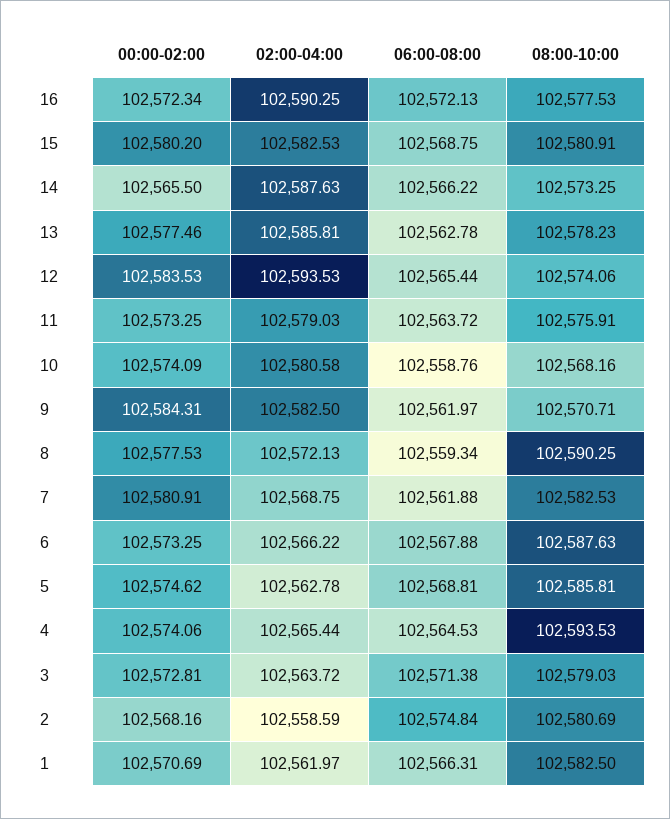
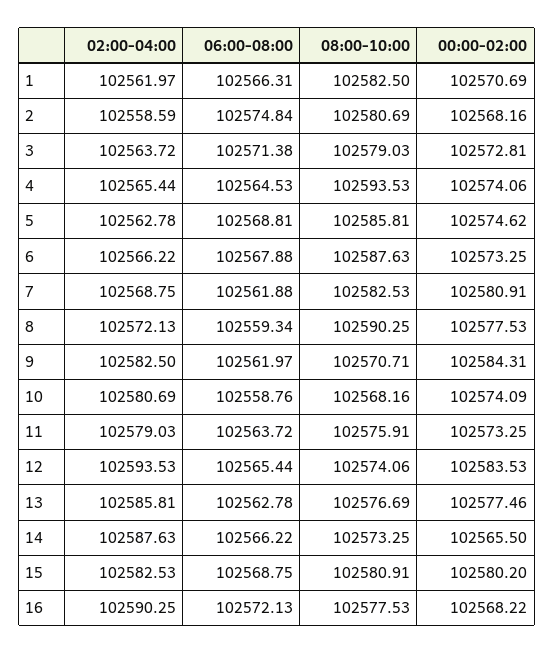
00:00-02:00, 16: 102572.34 -> 102568.22
08:00-10:00, 13: 102578.23 -> 102576.69
02:00-04:00, 10: 102580.58 -> 102580.69

